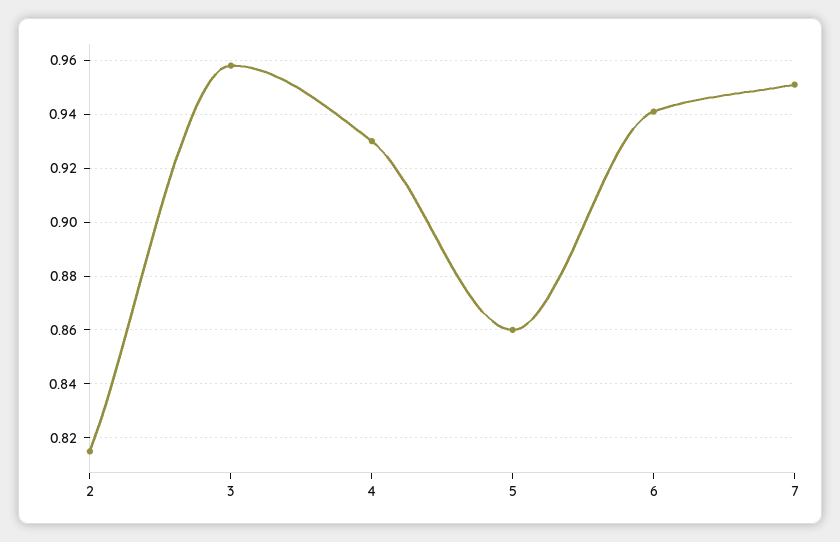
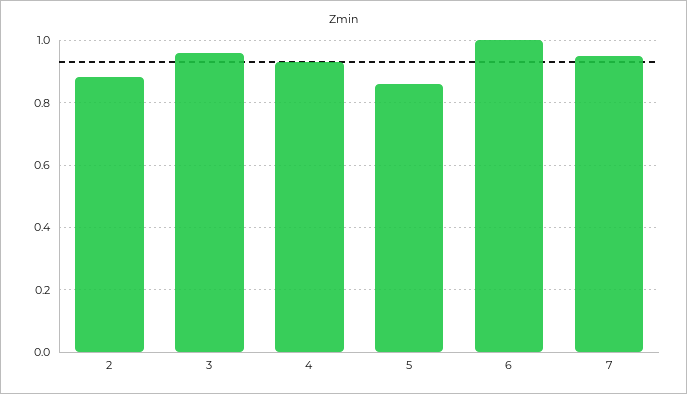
2: 0.815 -> 0.88
6: 0.94 -> 1

